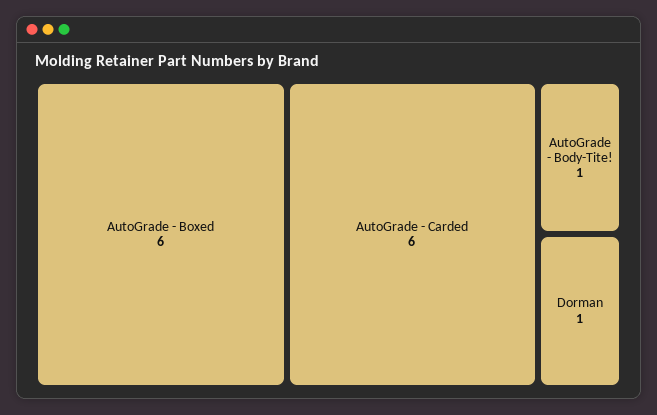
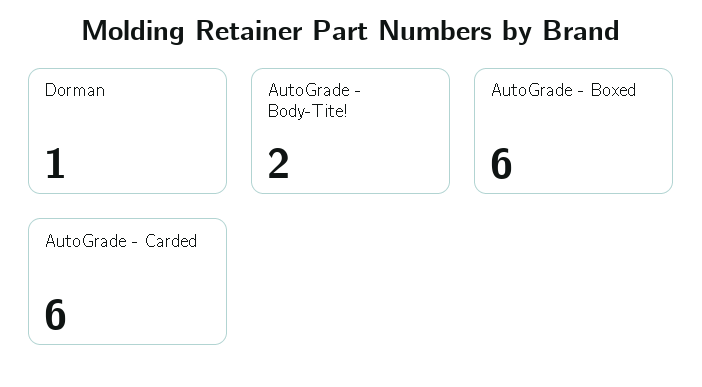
AutoGrade - Body-Tite!: 1 -> 2

